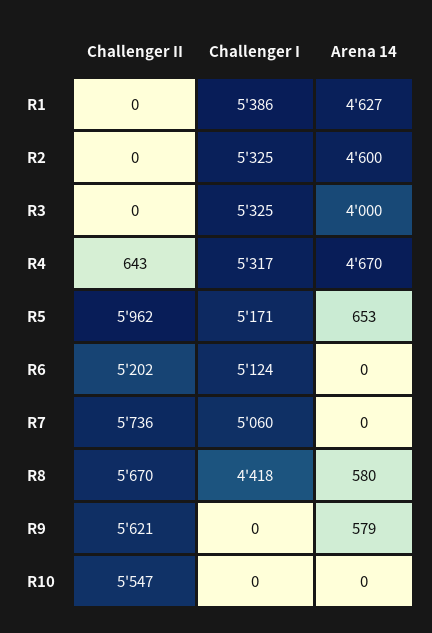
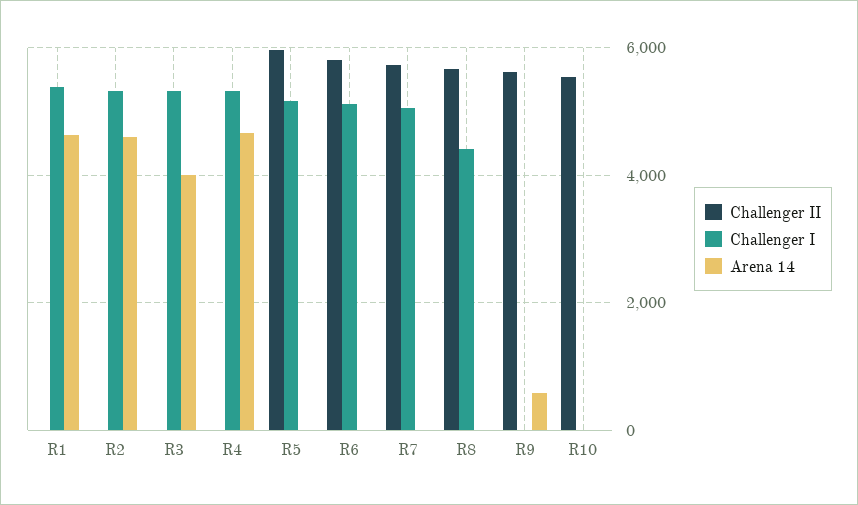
Challenger II, R4: 643 -> 0
Arena 14, R5: 653 -> 0
Challenger II, R6: 5202 -> 5800
Arena 14, R8: 580 -> 0

